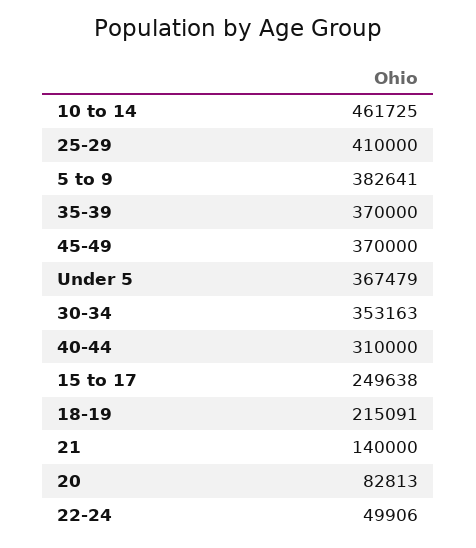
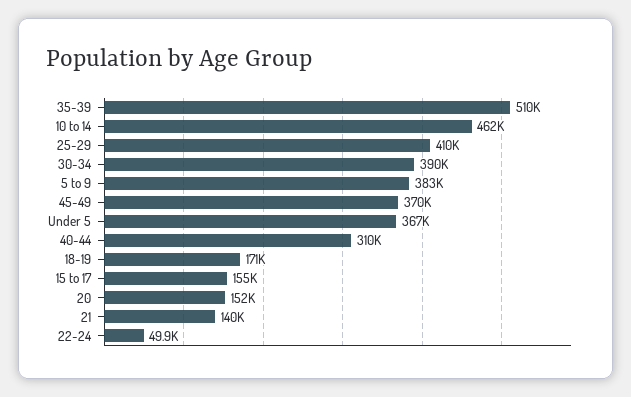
35-39: 370000 -> 510000
30-34: 353163 -> 390000
15 to 17: 249638 -> 155000
18-19: 215091 -> 171000
20: 82813 -> 152000

